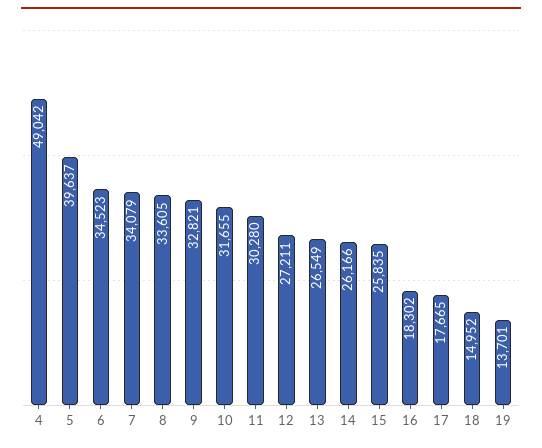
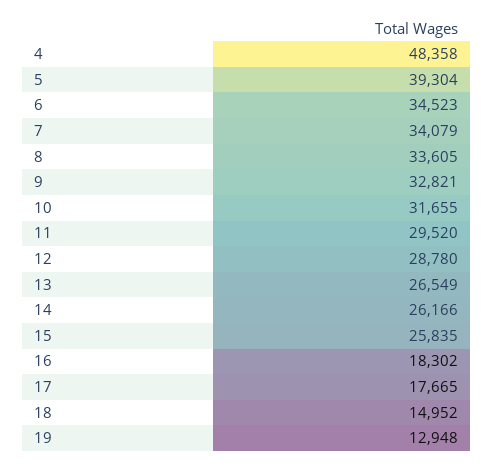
4: 49042 -> 48358
5: 39637 -> 39304
11: 30280 -> 29520
12: 27211 -> 28780
19: 13701 -> 12948

